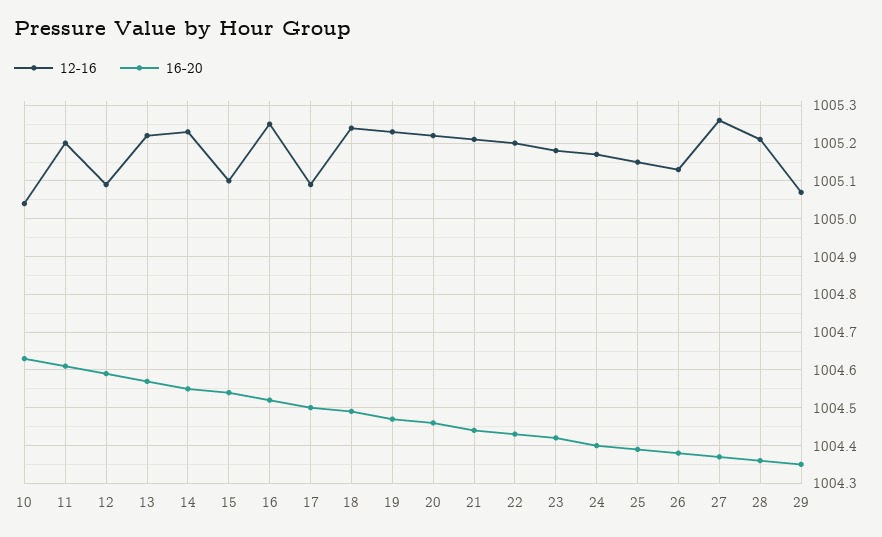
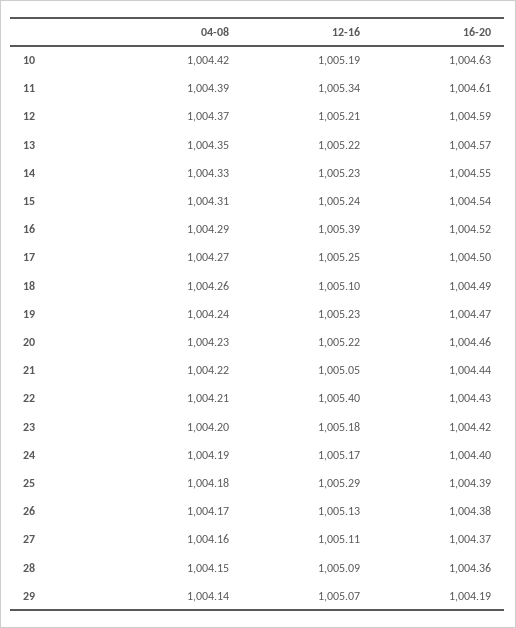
12-16, 10: 1005.05 -> 1005.19
12-16, 11: 1005.2 -> 1005.34
12-16, 12: 1005.1 -> 1005.21
12-16, 15: 1005.1 -> 1005.24
12-16, 16: 1005.25 -> 1005.39
12-16, 17: 1005.1 -> 1005.25
12-16, 18: 1005.25 -> 1005.1
12-16, 21: 1005.2 -> 1005.05
12-16, 22: 1005.2 -> 1005.4
12-16, 25: 1005.15 -> 1005.29
12-16, 27: 1005.25 -> 1005.11
12-16, 28: 1005.2 -> 1005.09
16-20, 29: 1004.35 -> 1004.19
04-08, 10: none -> 1004.42
04-08, 11: none -> 1004.39
04-08, 12: none -> 1004.37
04-08, 13: none -> 1004.35
04-08, 14: none -> 1004.33
04-08, 15: none -> 1004.31
04-08, 16: none -> 1004.29
04-08, 17: none -> 1004.27
04-08, 18: none -> 1004.26
04-08, 19: none -> 1004.24
04-08, 20: none -> 1004.23
04-08, 21: none -> 1004.22
04-08, 22: none -> 1004.21
04-08, 23: none -> 1004.2
04-08, 24: none -> 1004.19
04-08, 25: none -> 1004.18
04-08, 26: none -> 1004.17
04-08, 27: none -> 1004.16
04-08, 28: none -> 1004.15
04-08, 29: none -> 1004.14

